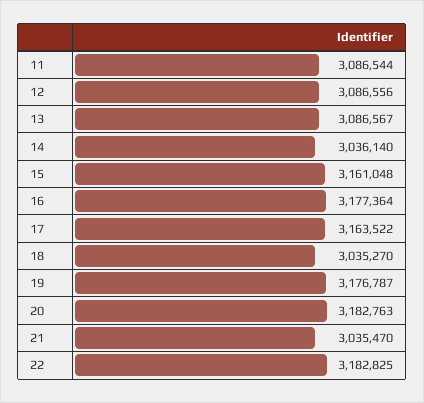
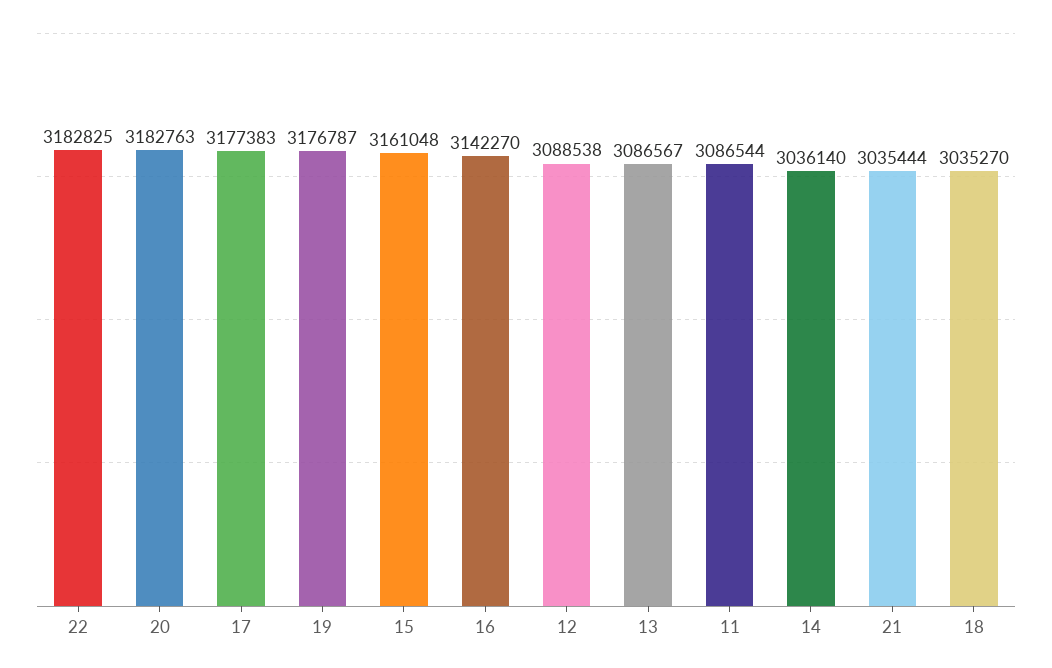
12: 3086556 -> 3088538
16: 3177364 -> 3142270
17: 3163522 -> 3177383
21: 3035470 -> 3035444

